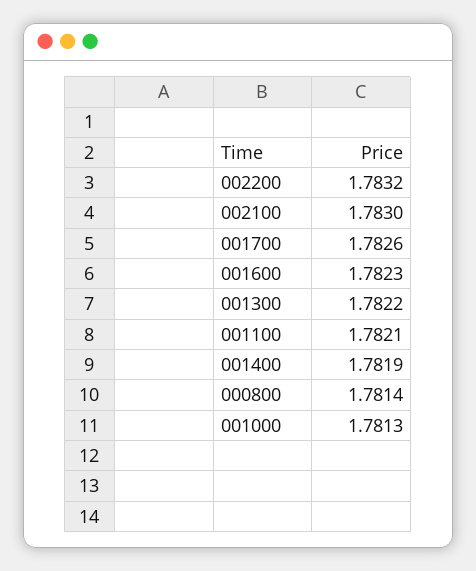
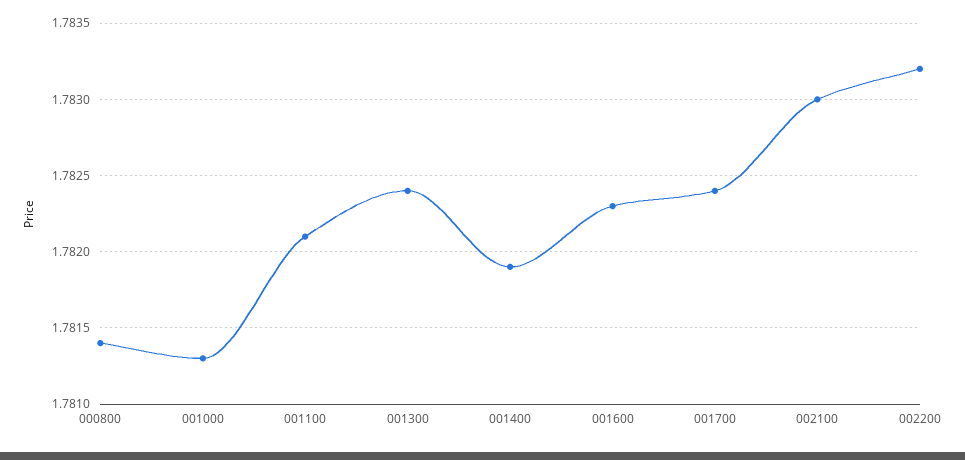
001700: 1.7826 -> 1.7824
001300: 1.7822 -> 1.7824

